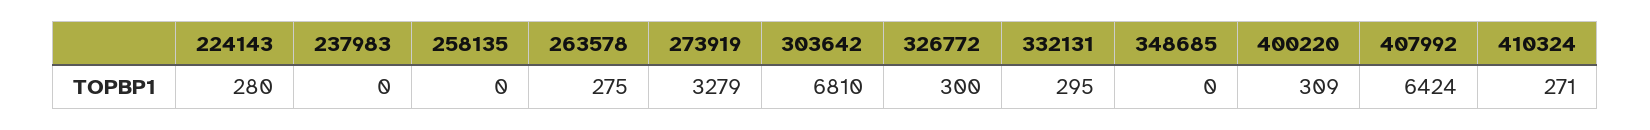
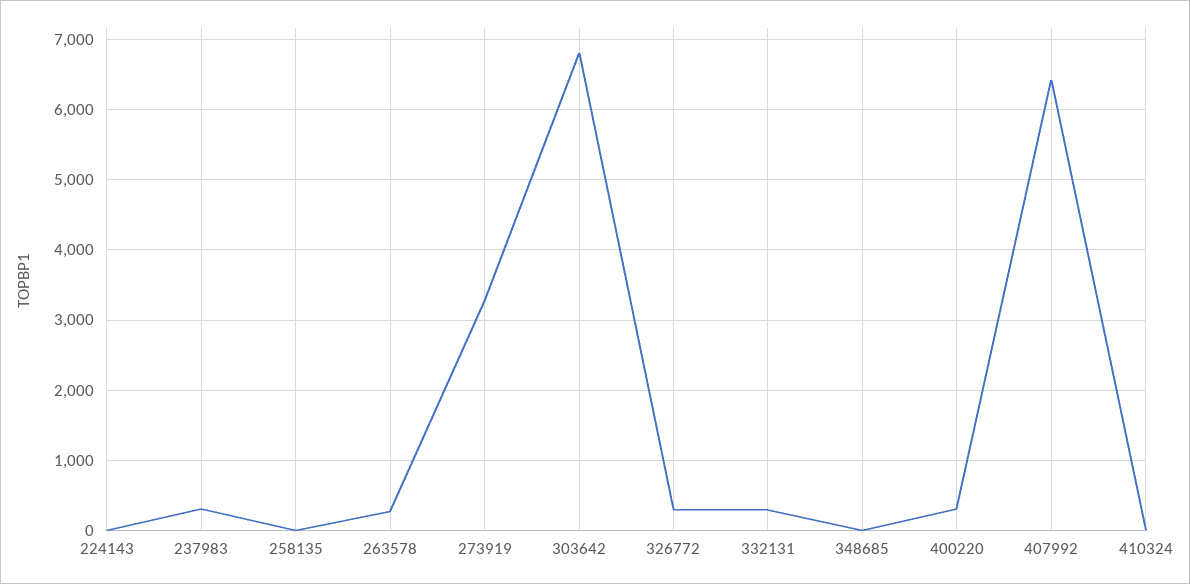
224143: 280 -> 0
237983: 0 -> 300
410324: 271 -> 0

